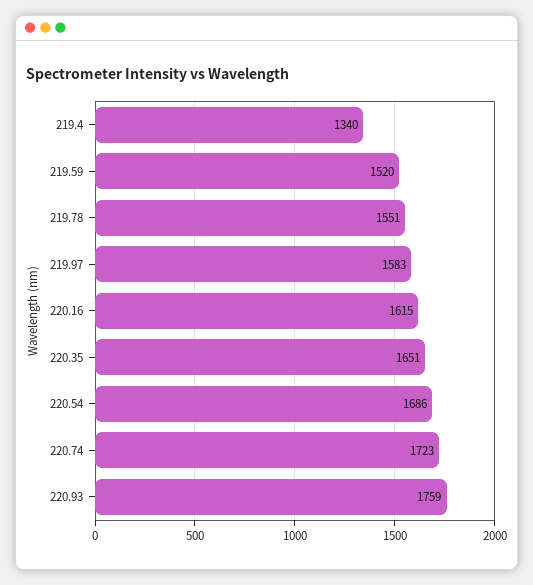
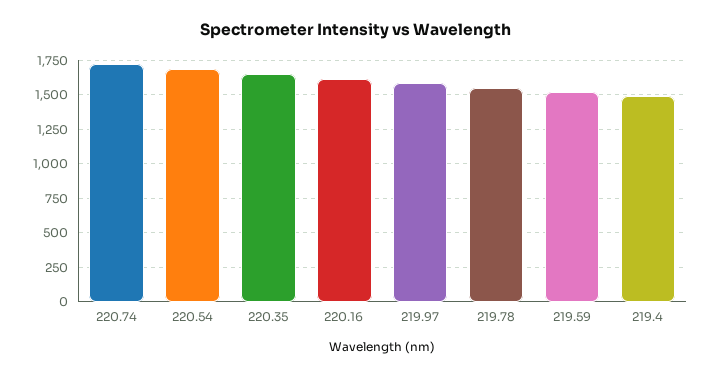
219.4: 1340 -> 1500
220.93: 1759 -> none

